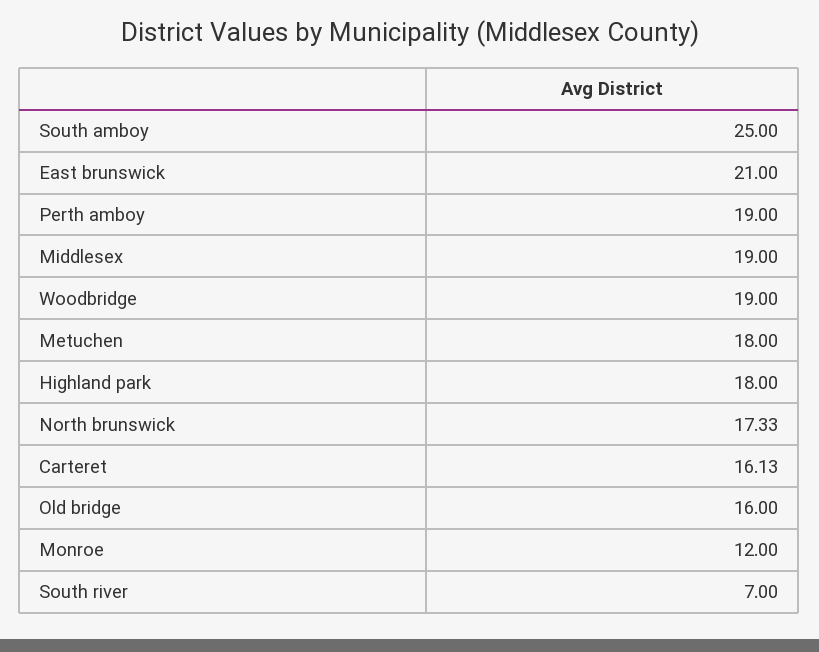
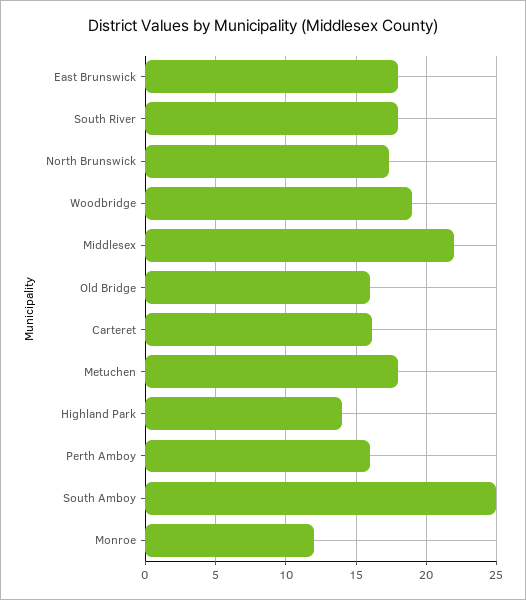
East brunswick: 21 -> 18
Perth amboy: 19 -> 16
Middlesex: 19 -> 22
Highland park: 18 -> 14
South river: 7 -> 18

